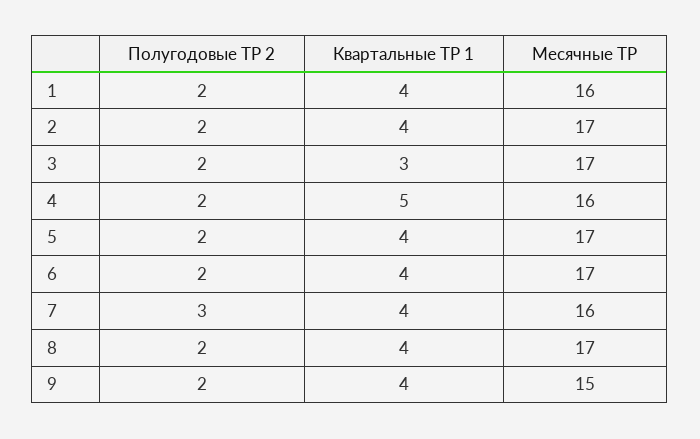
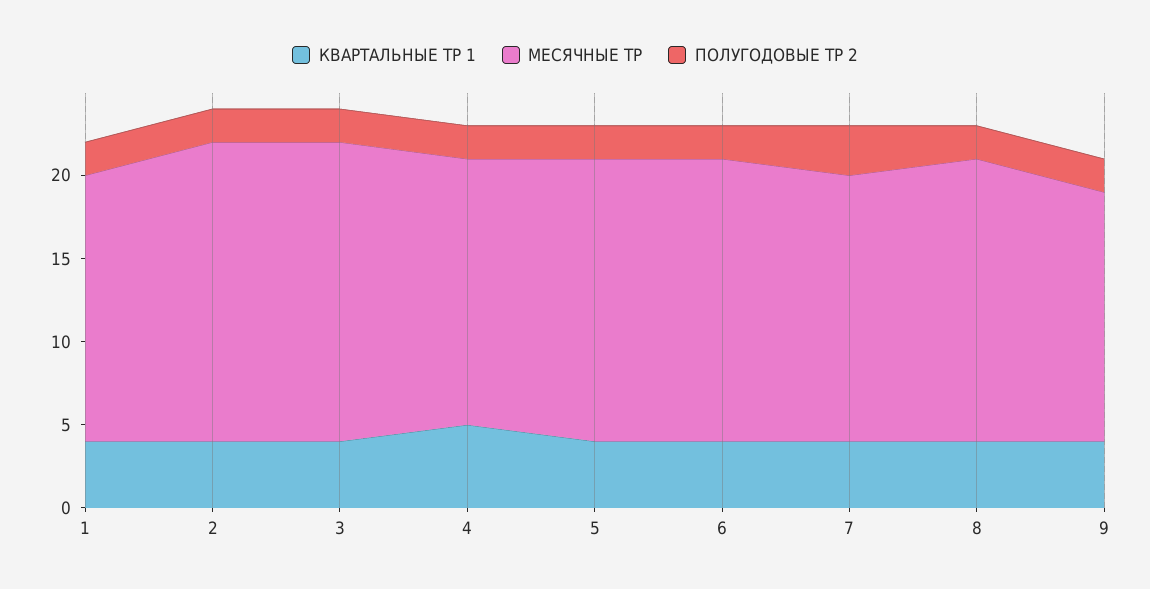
Месячные ТР, 2: 17 -> 18
Квартальные ТР 1, 3: 3 -> 4
Месячные ТР, 3: 17 -> 18

